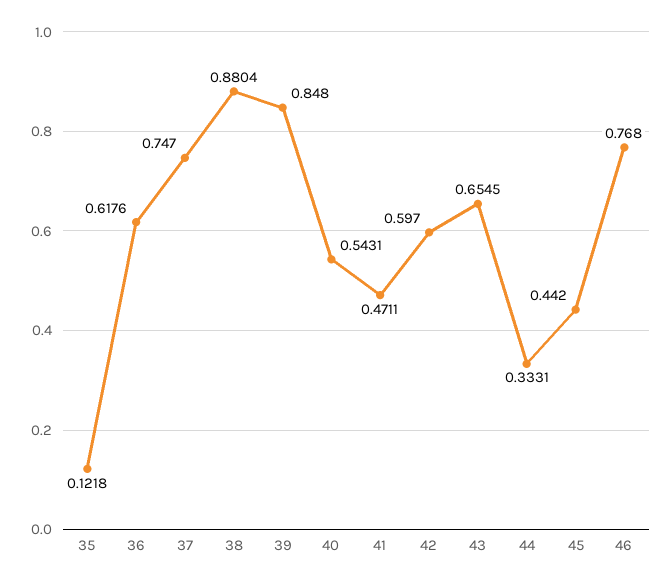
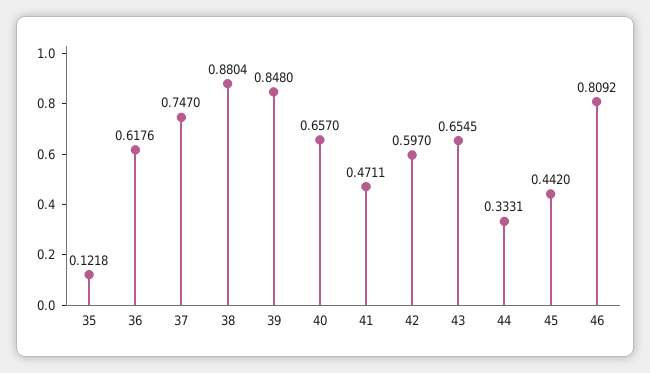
40: 0.5431 -> 0.657
46: 0.768 -> 0.8092

